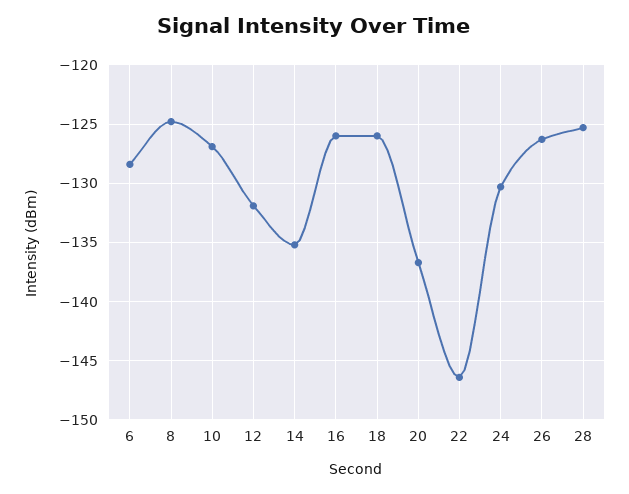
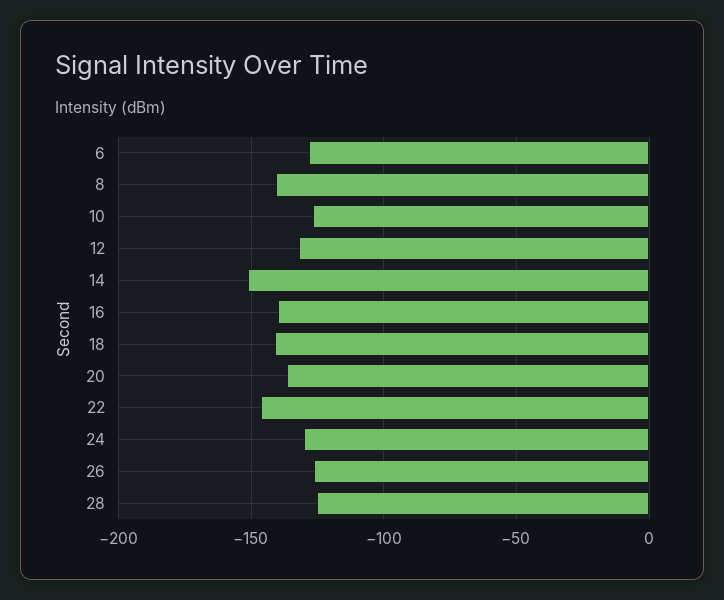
8: -125 -> -140
14: -135 -> -150
16: -126 -> -140
18: -126 -> -140

